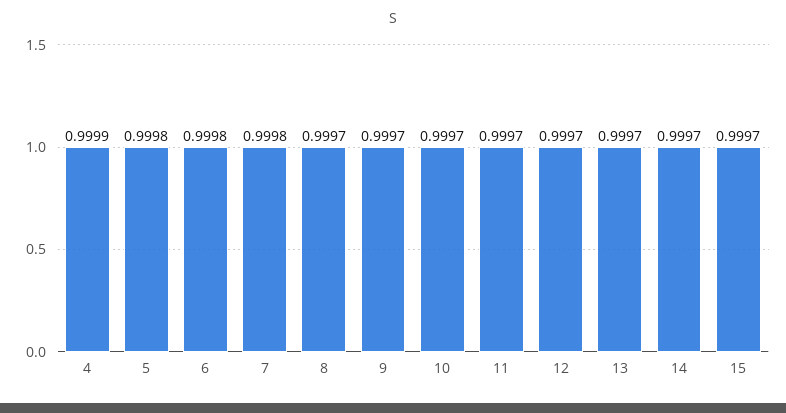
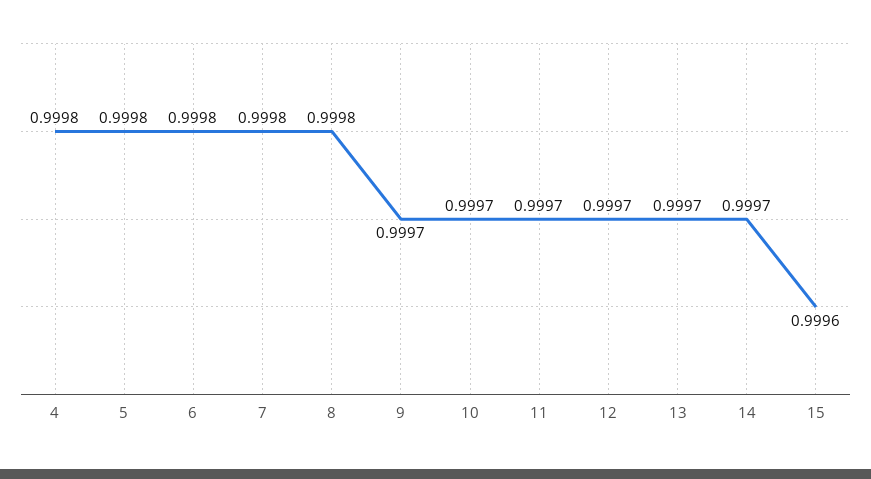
4: 0.9999 -> 0.9998
8: 0.9997 -> 0.9998
15: 0.9997 -> 0.9996

